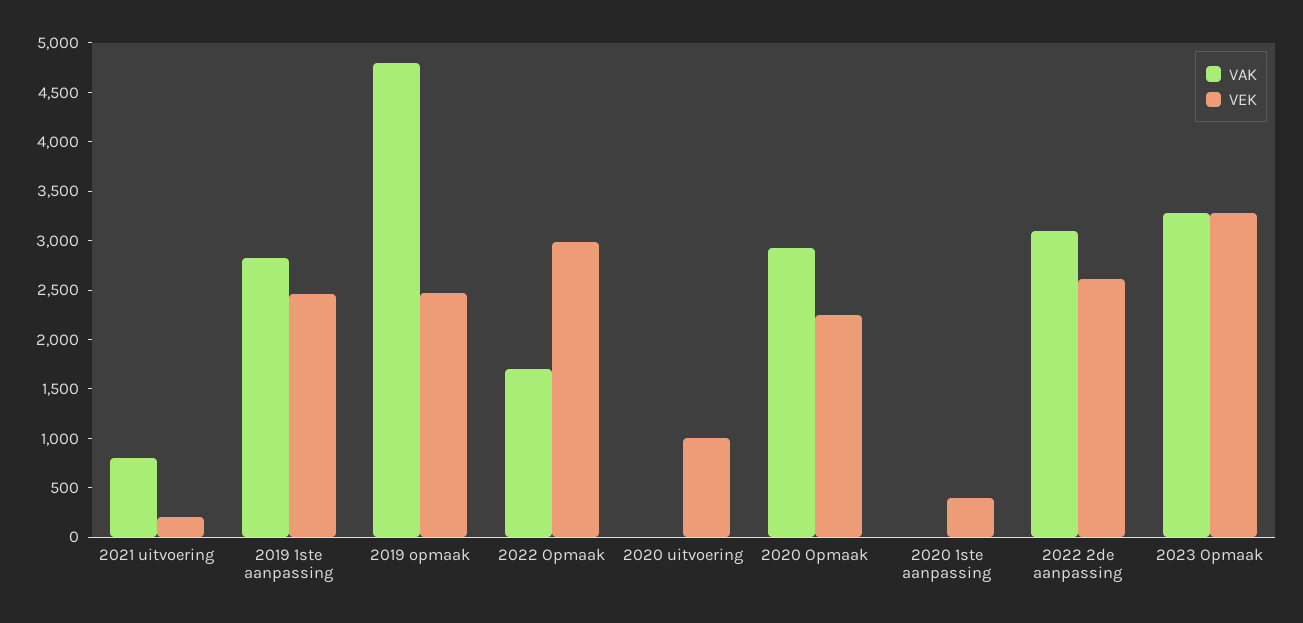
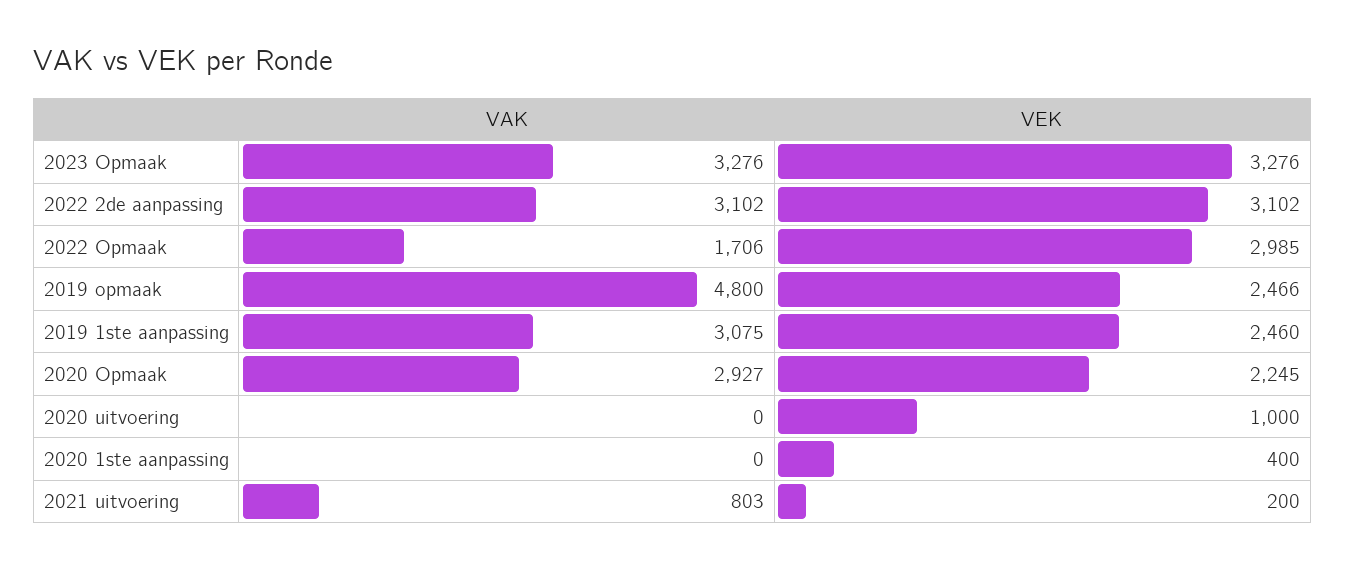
VAK, 2019 1ste aanpassing: 2800 -> 3075
VEK, 2022 2de aanpassing: 2600 -> 3102

